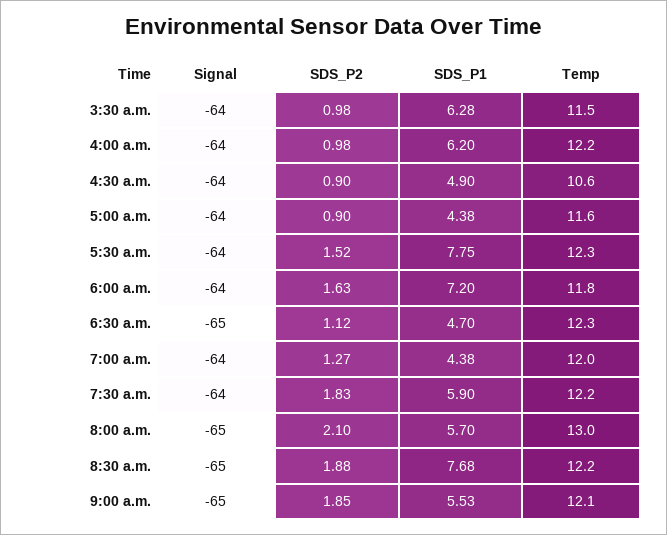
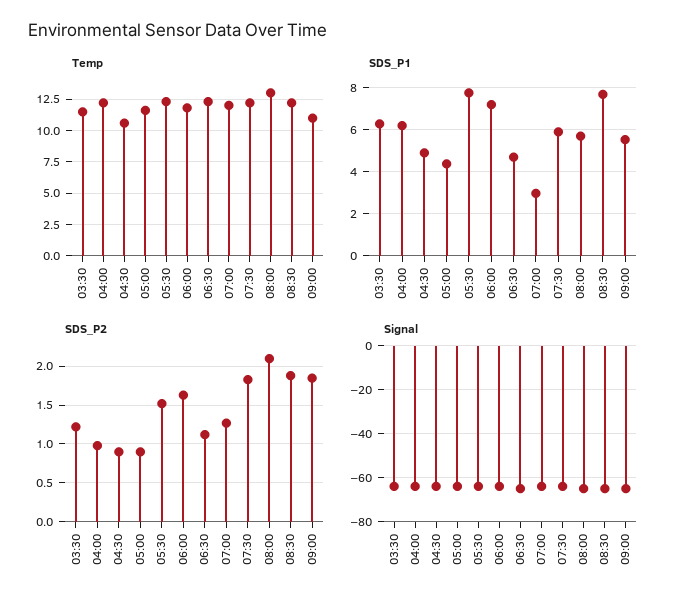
SDS_P2, 3:30 a.m.: 0.98 -> 1.2
SDS_P1, 7:00 a.m.: 4.38 -> 3
Temp, 9:00 a.m.: 12.1 -> 11

